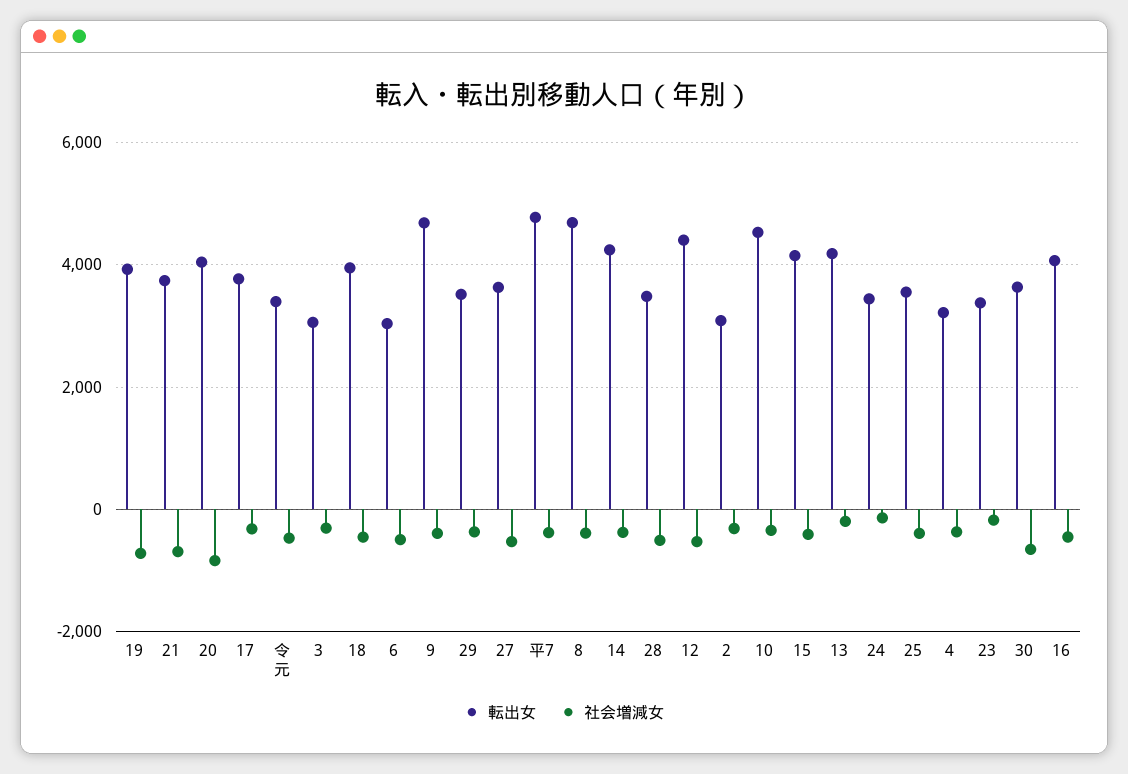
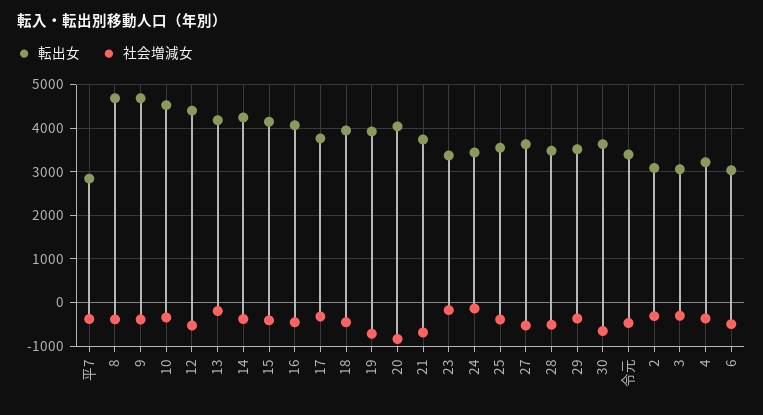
転出女, 平7: 4800 -> 2800

